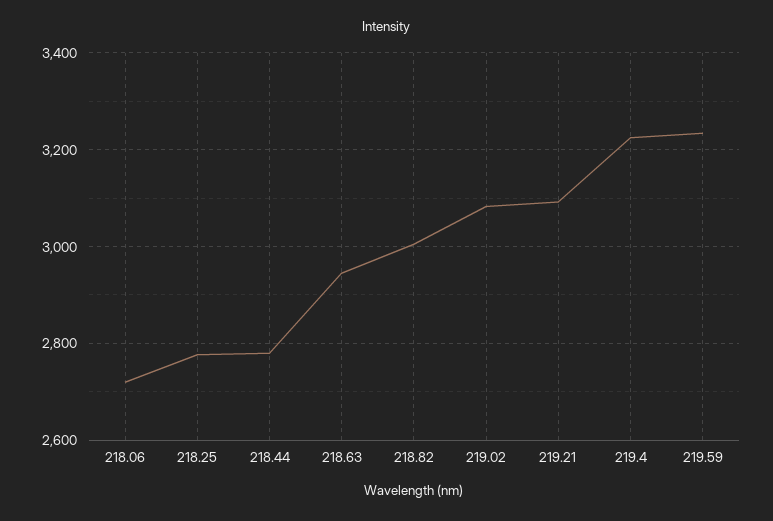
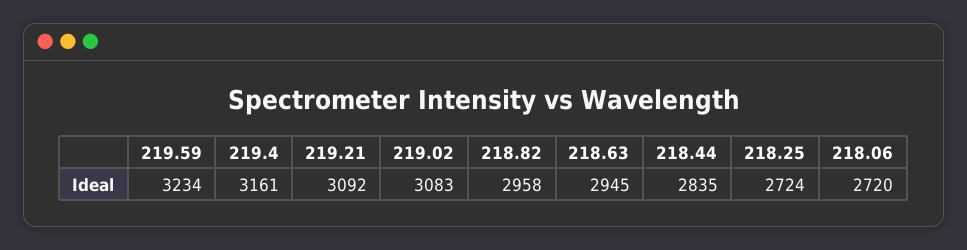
218.25: 2780 -> 2724
218.44: 2780 -> 2835
218.82: 3000 -> 2958
219.4: 3220 -> 3161

